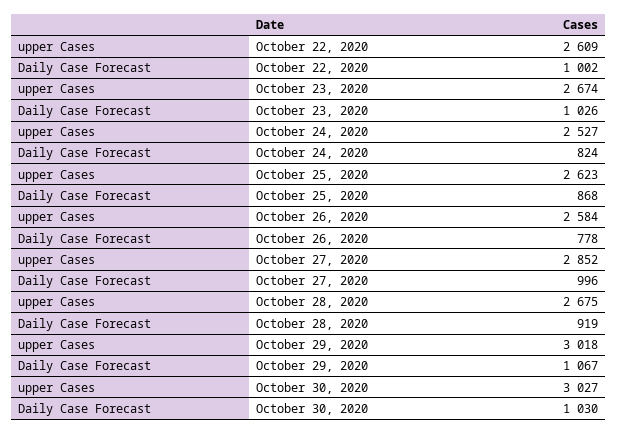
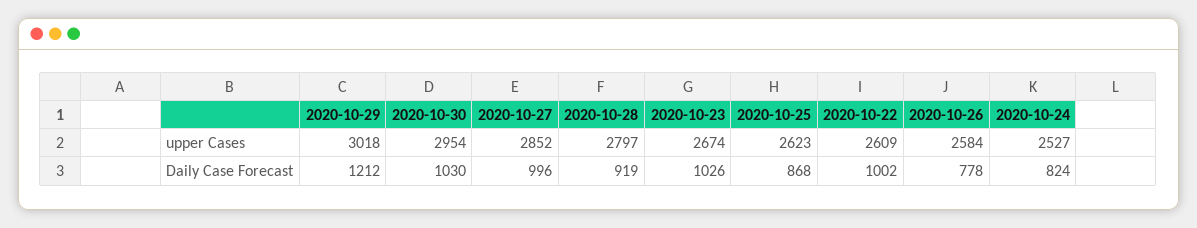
upper Cases, October 28, 2020: 2675 -> 2797
Daily Case Forecast, October 29, 2020: 1067 -> 1212
upper Cases, October 30, 2020: 3027 -> 2954

